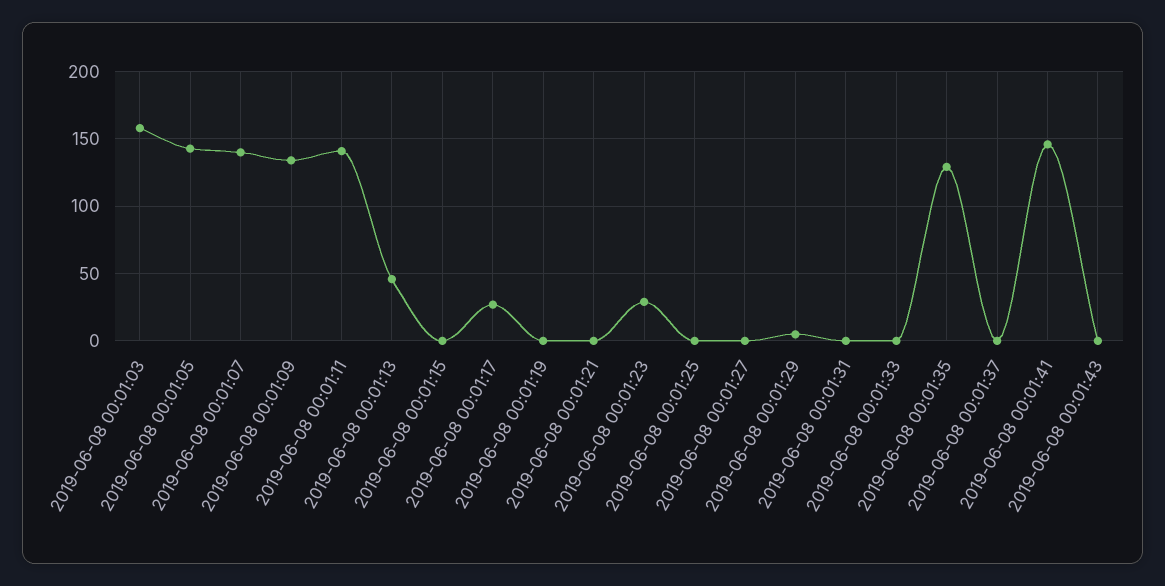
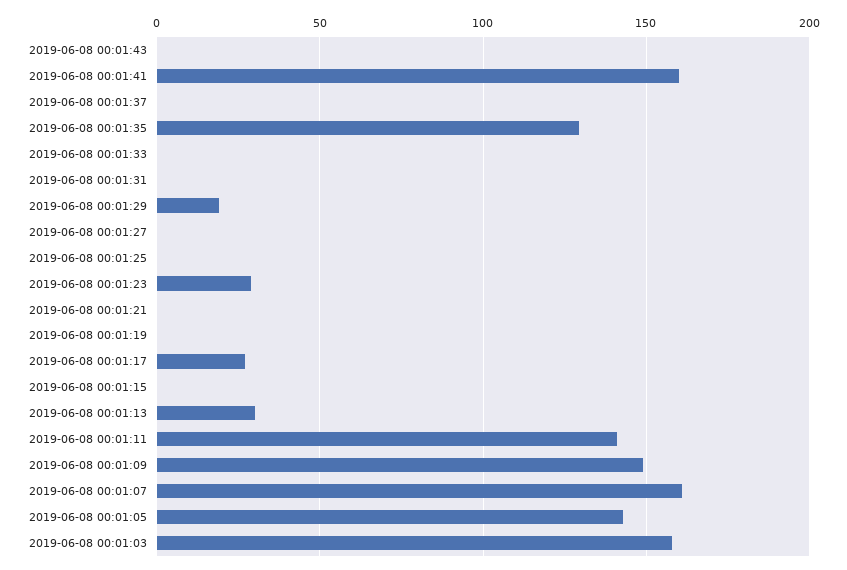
2019-06-08 00:01:07: 140 -> 160
2019-06-08 00:01:09: 135 -> 150
2019-06-08 00:01:13: 45 -> 30
2019-06-08 00:01:29: 5 -> 20
2019-06-08 00:01:41: 145 -> 160

